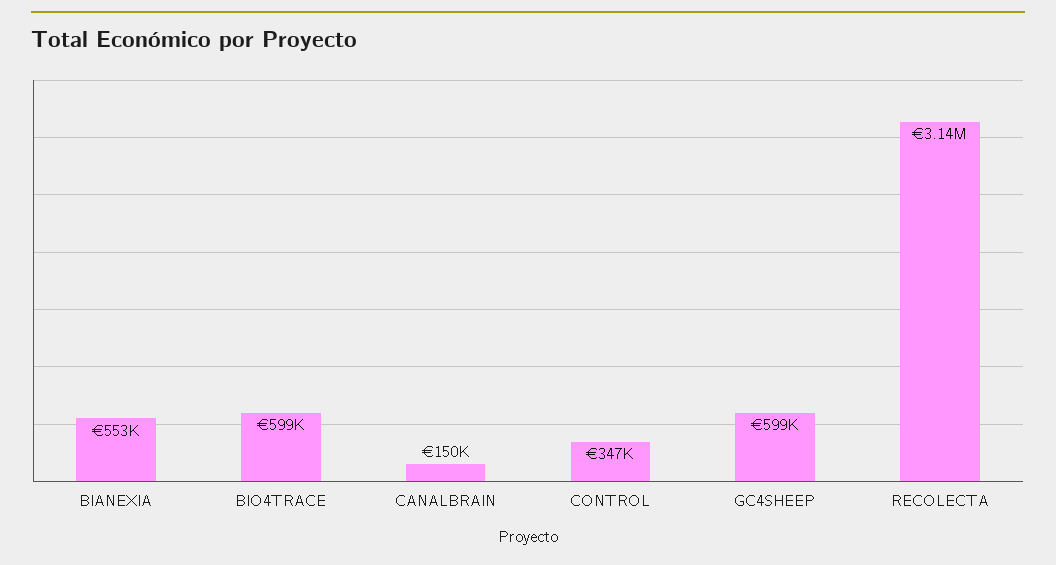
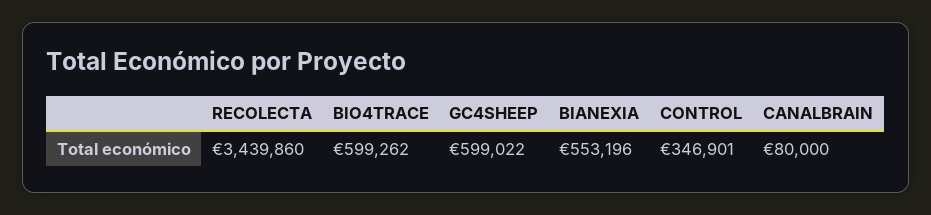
CANALBRAIN: 150000 -> 80000
RECOLECTA: 3140000 -> 3439860

